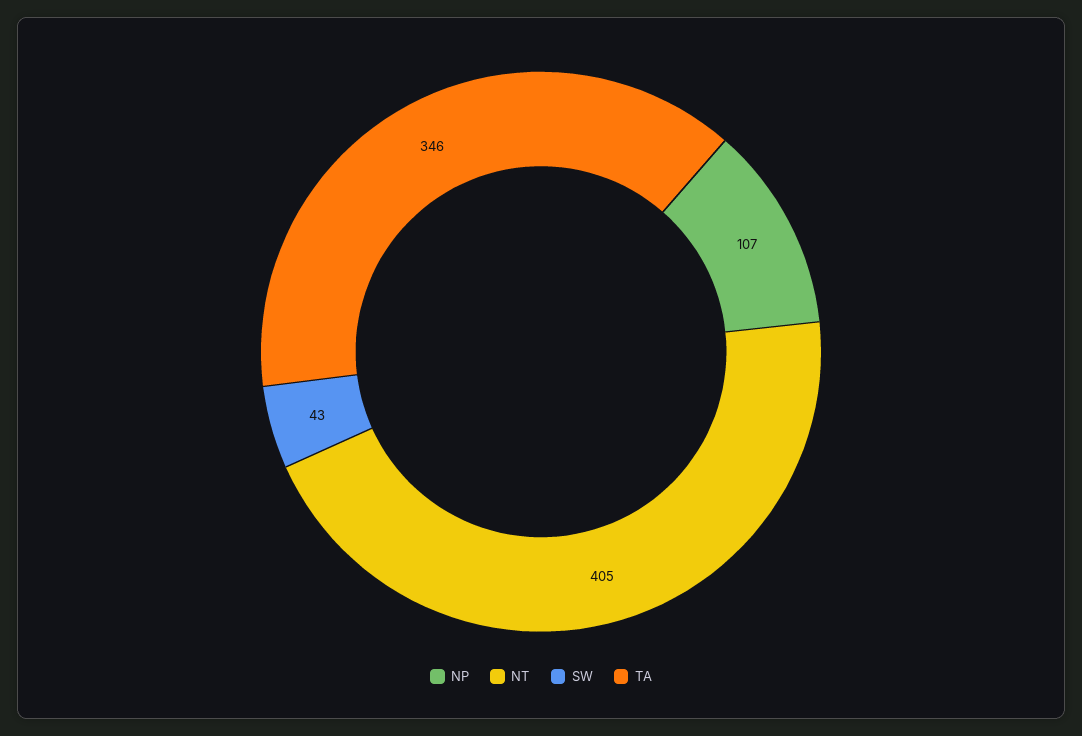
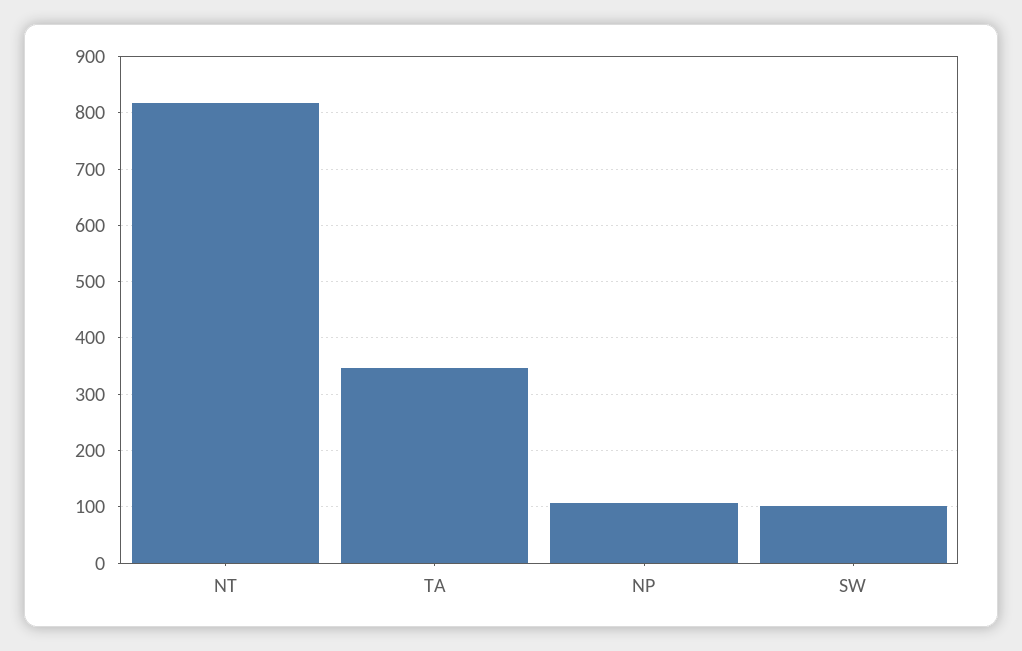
NT: 405 -> 820
SW: 43 -> 100

